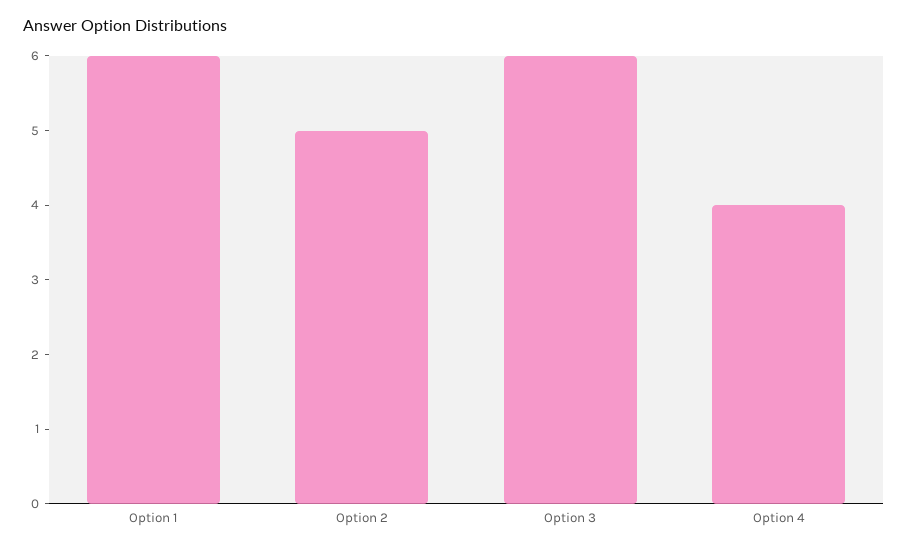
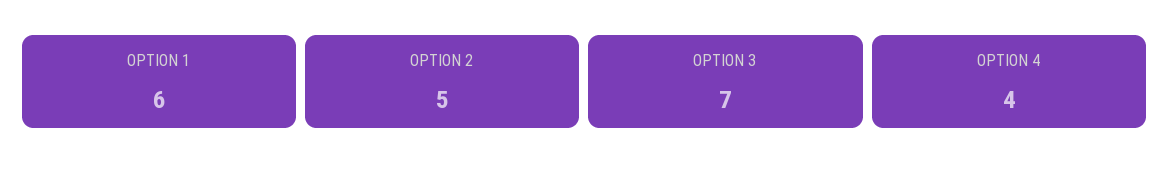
Option 3: 6 -> 7

